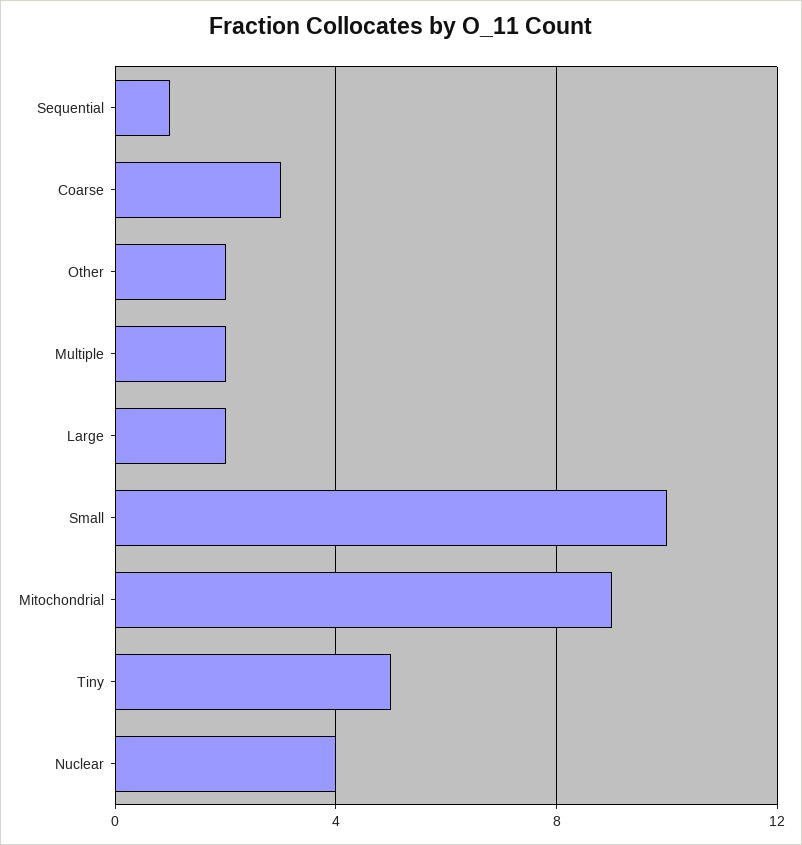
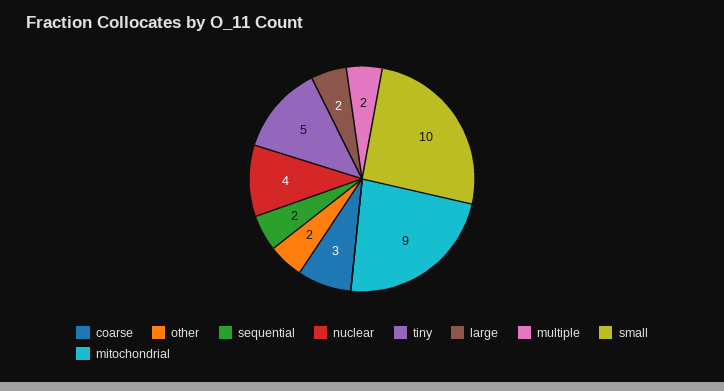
Sequential: 1 -> 2

